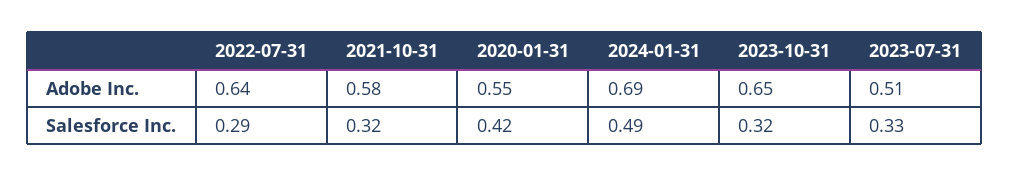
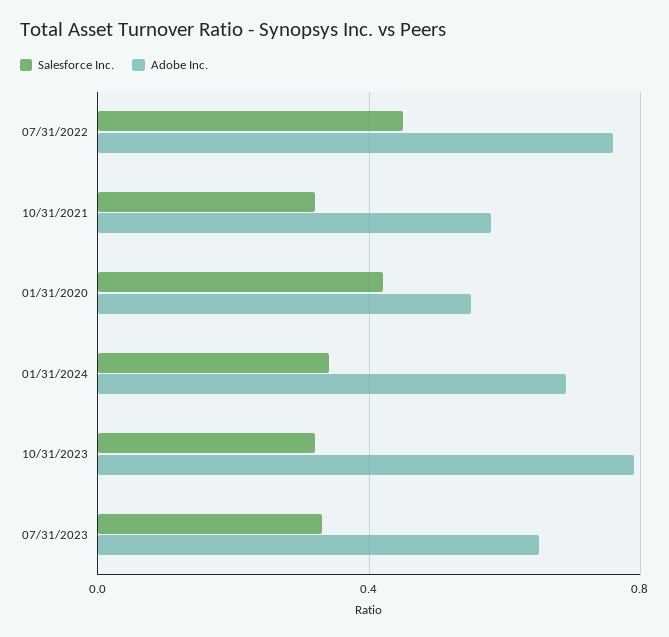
Adobe Inc., 2022-07-31: 0.64 -> 0.75
Adobe Inc., 2023-10-31: 0.65 -> 0.8
Adobe Inc., 2023-07-31: 0.51 -> 0.65
Salesforce Inc., 2022-07-31: 0.29 -> 0.45
Salesforce Inc., 2024-01-31: 0.49 -> 0.35

